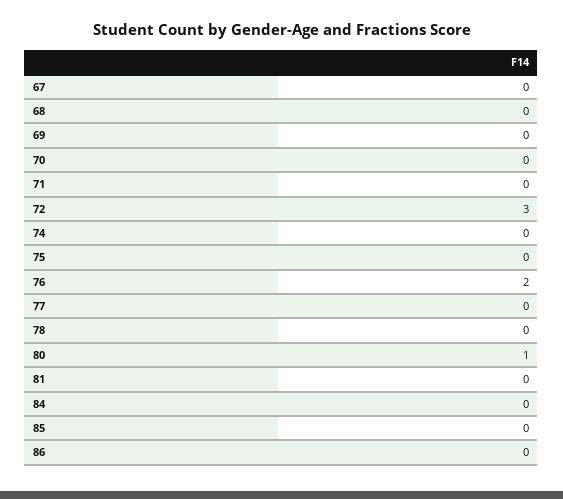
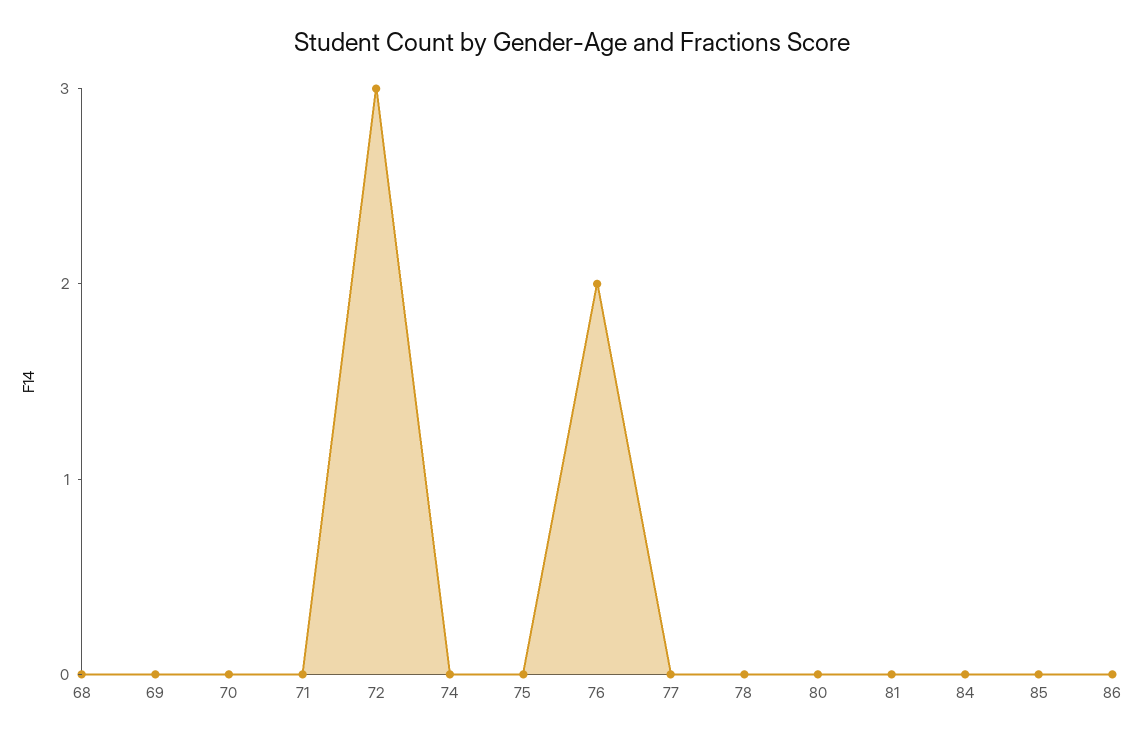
67: 0 -> none
80: 1 -> 0

